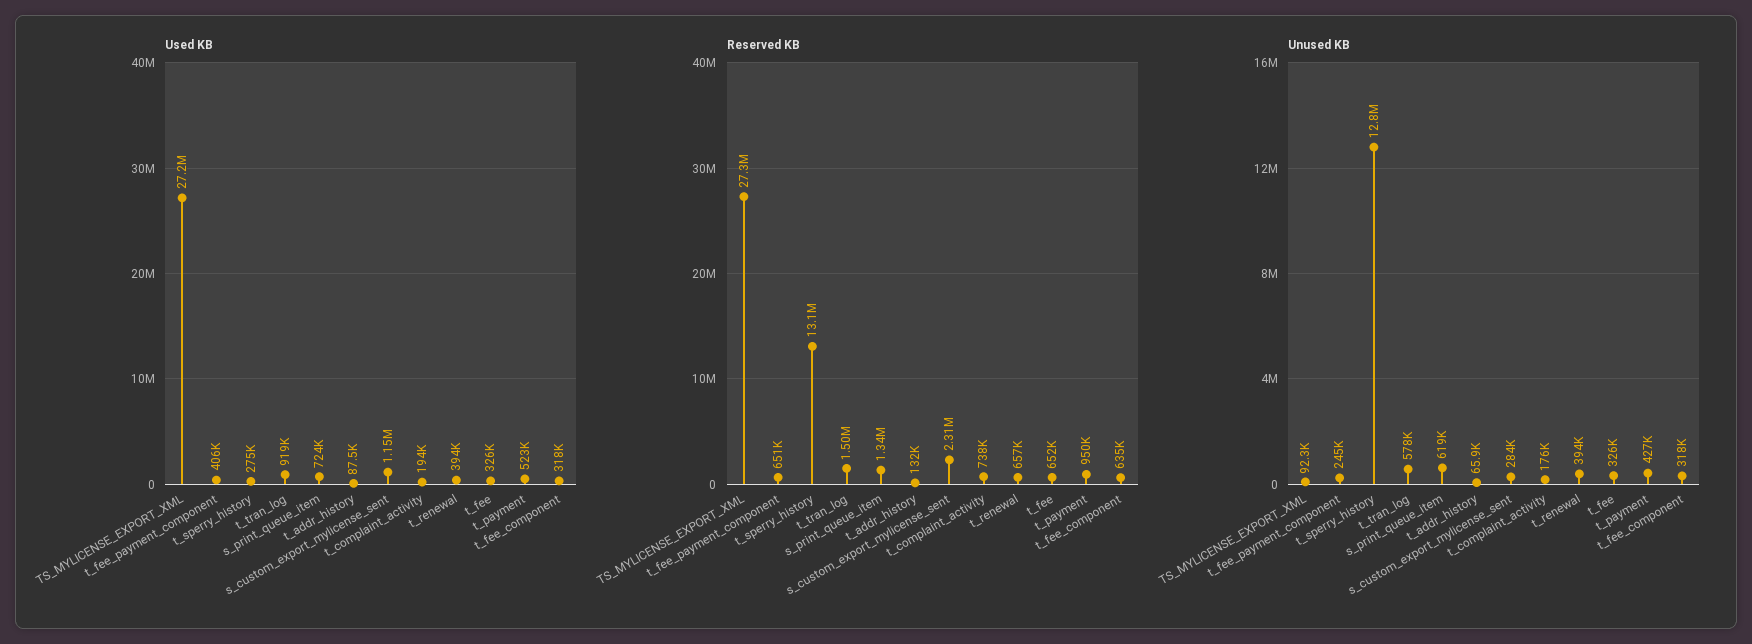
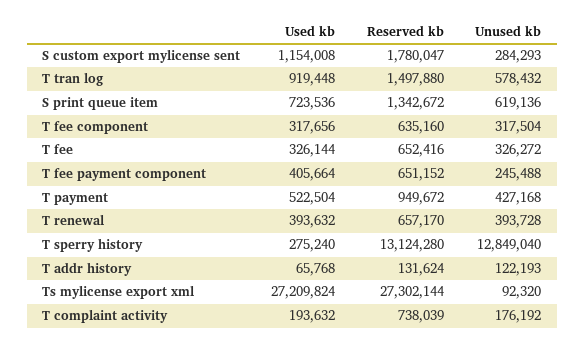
Used KB, t_addr_history: 87500 -> 65768
Reserved KB, s_custom_export_mylicense_sent: 2310000 -> 1780047
Unused KB, t_addr_history: 65900 -> 122193

